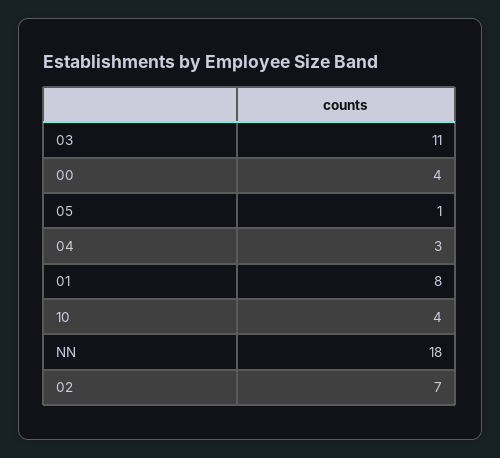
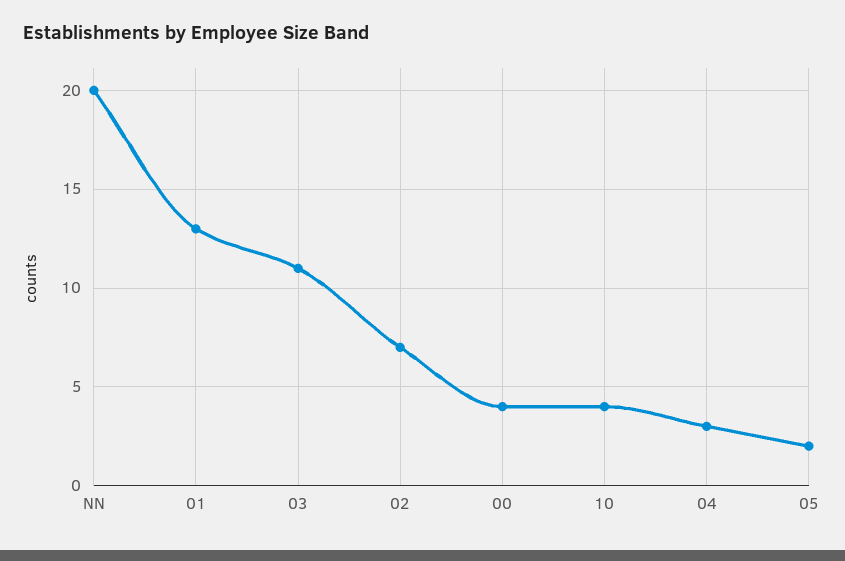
05: 1 -> 2
01: 8 -> 13
NN: 18 -> 20

